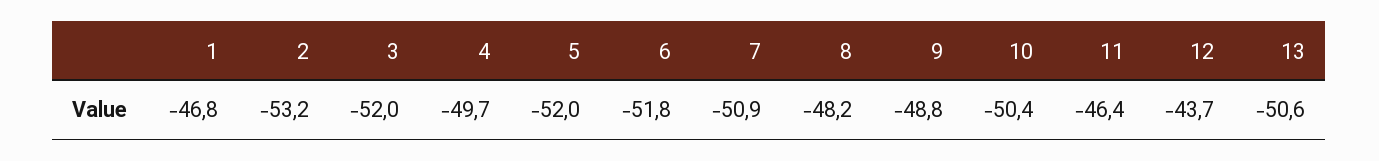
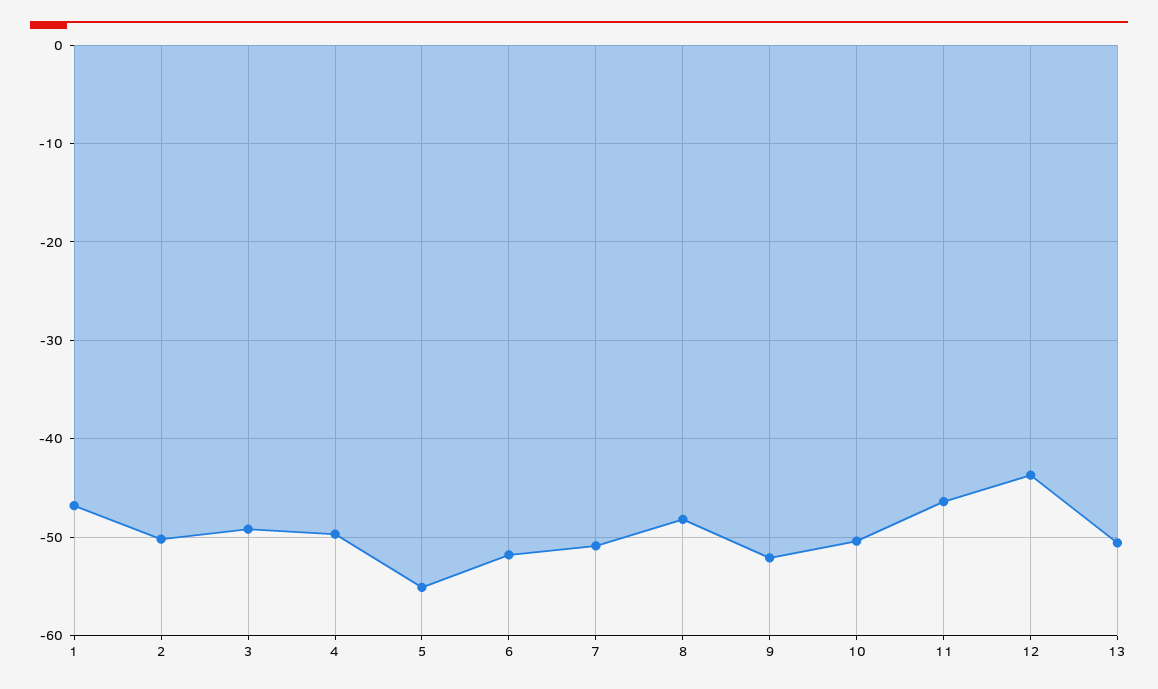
2: -53.2 -> -50
3: -52 -> -49
5: -52 -> -55
9: -48.8 -> -52

